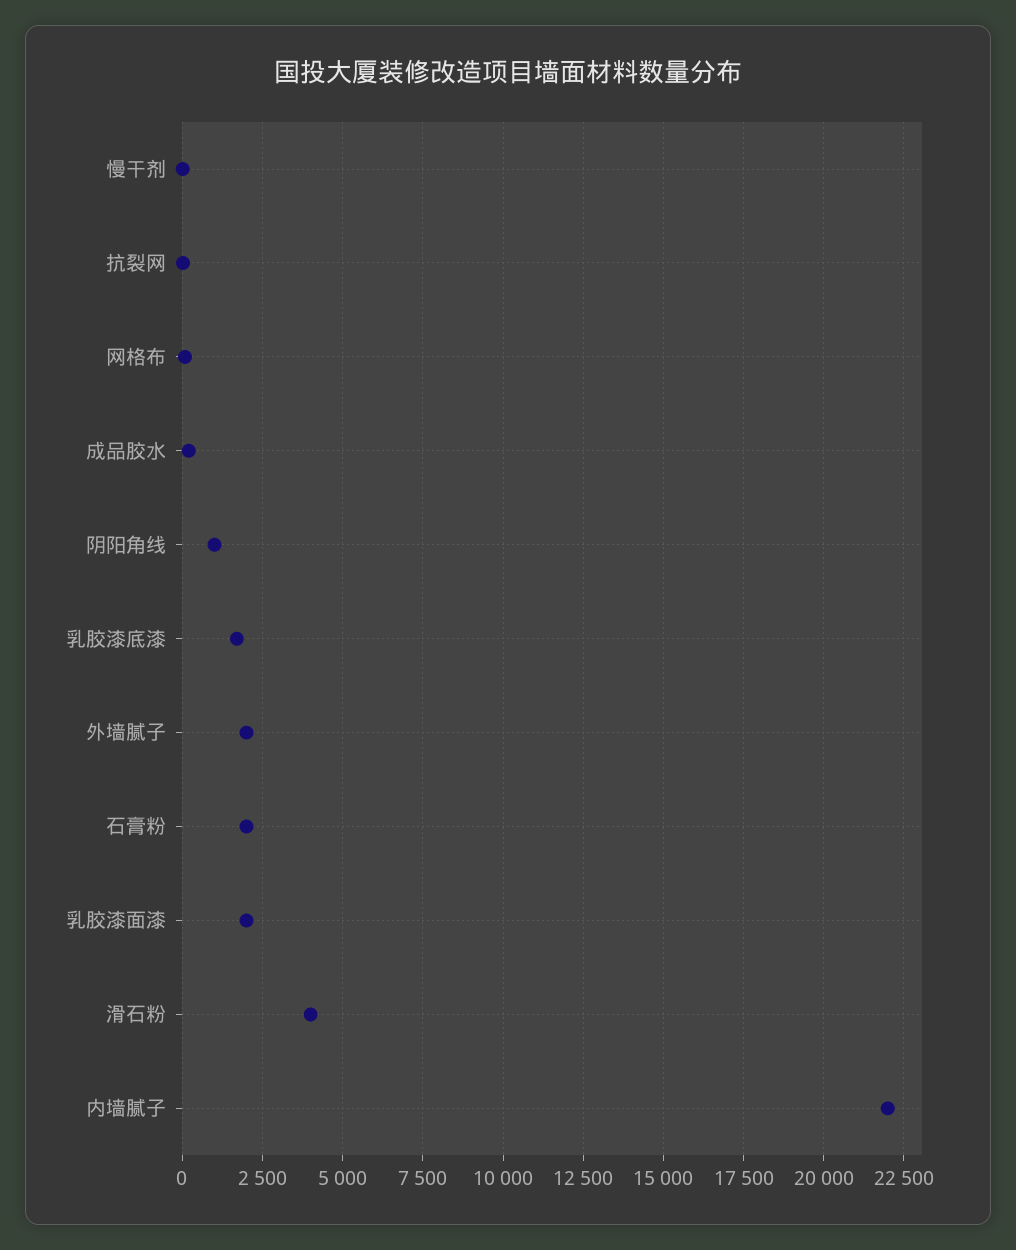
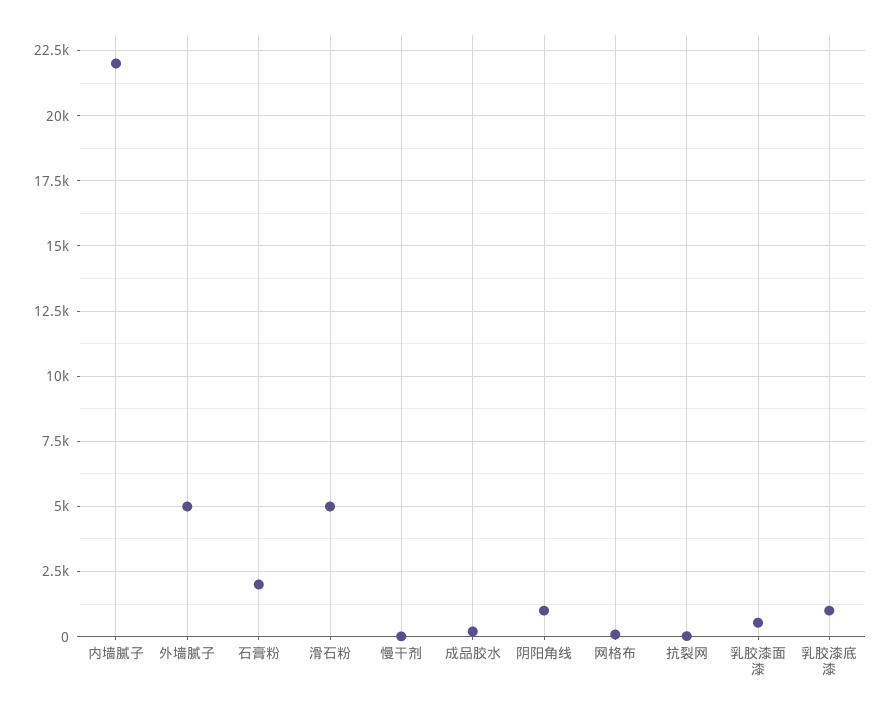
乳胶漆底漆: 1750 -> 1000
外墙腻子: 2000 -> 5000
乳胶漆面漆: 2000 -> 500
滑石粉: 4000 -> 5000

